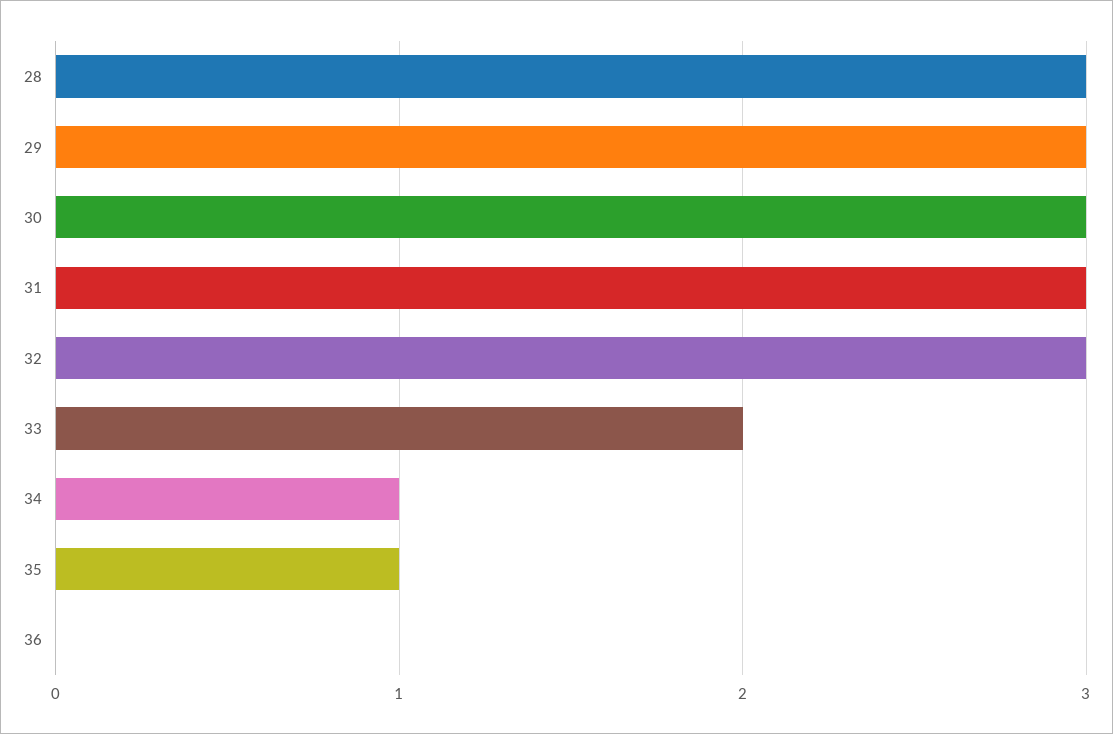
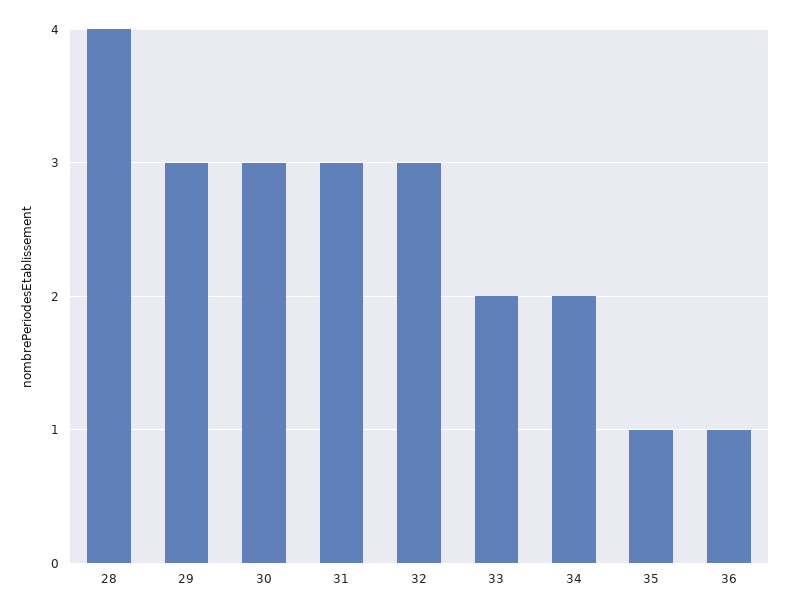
28: 3 -> 4
34: 1 -> 2
36: 0 -> 1

